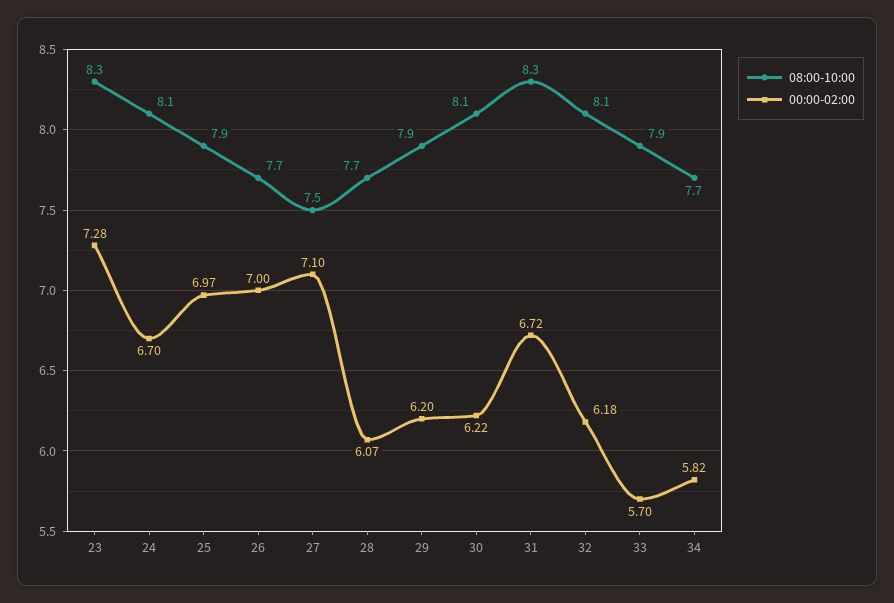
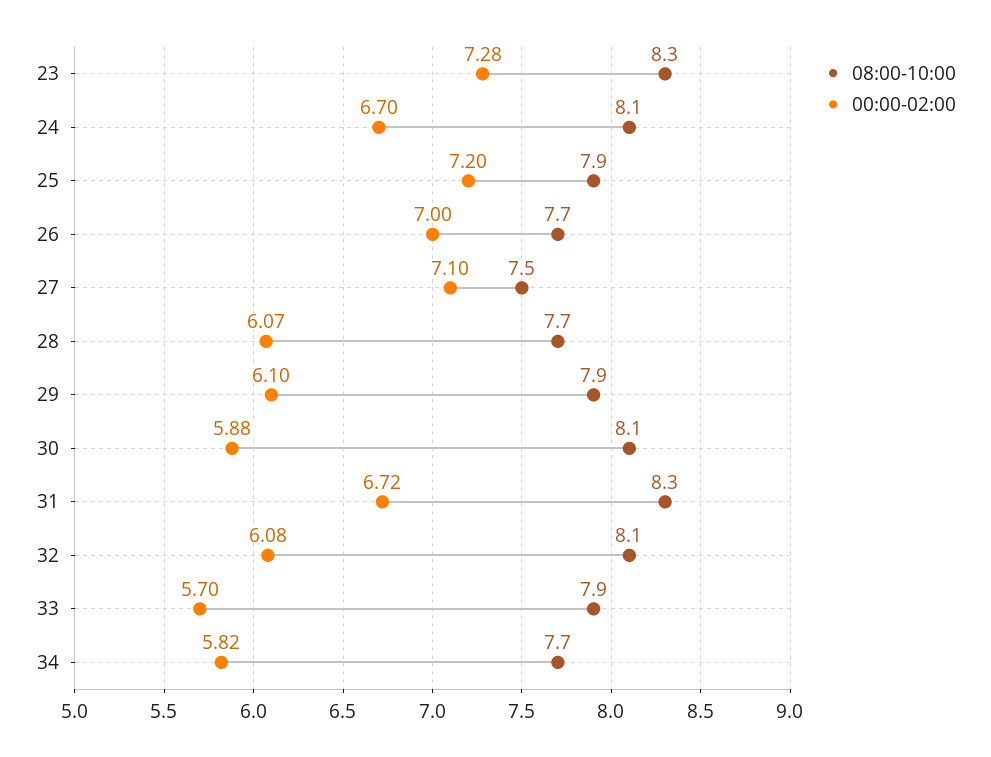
00:00-02:00, 25: 6.97 -> 7.2
00:00-02:00, 29: 6.2 -> 6.1
00:00-02:00, 30: 6.22 -> 5.88
00:00-02:00, 32: 6.18 -> 6.08

